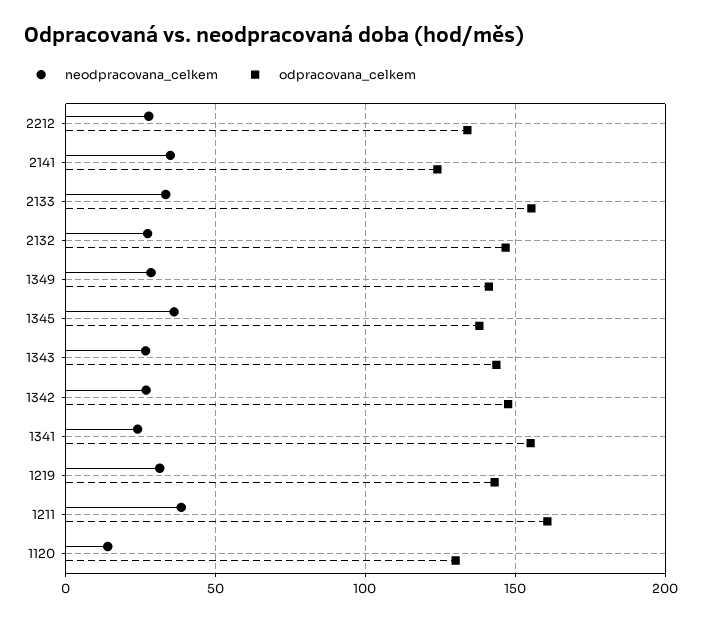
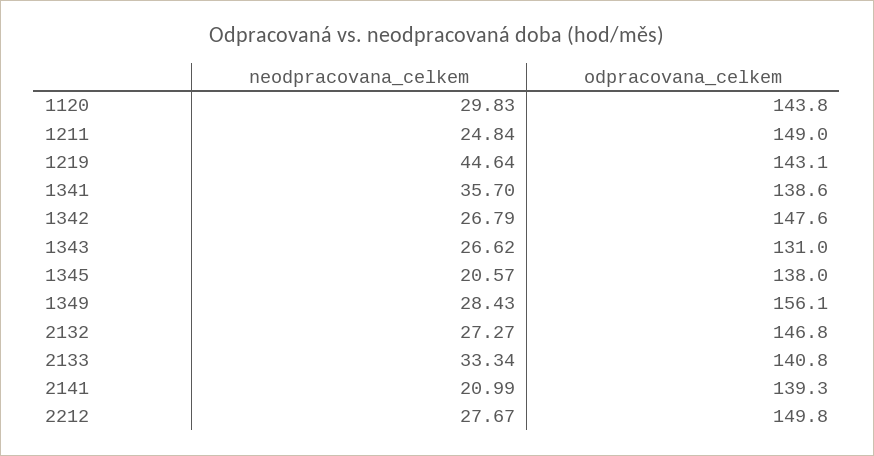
odpracovana_celkem, 2212: 135 -> 149.8
neodpracovana_celkem, 2141: 35 -> 20.99
odpracovana_celkem, 2141: 125 -> 139.3
odpracovana_celkem, 2133: 155 -> 140.8
odpracovana_celkem, 1349: 140 -> 156.1
neodpracovana_celkem, 1345: 35 -> 20.57
odpracovana_celkem, 1343: 145 -> 131
neodpracovana_celkem, 1341: 25 -> 35.7
odpracovana_celkem, 1341: 155 -> 138.6
neodpracovana_celkem, 1219: 30 -> 44.64
neodpracovana_celkem, 1211: 40 -> 24.84
odpracovana_celkem, 1211: 160 -> 149
neodpracovana_celkem, 1120: 15 -> 29.83
odpracovana_celkem, 1120: 130 -> 143.8

